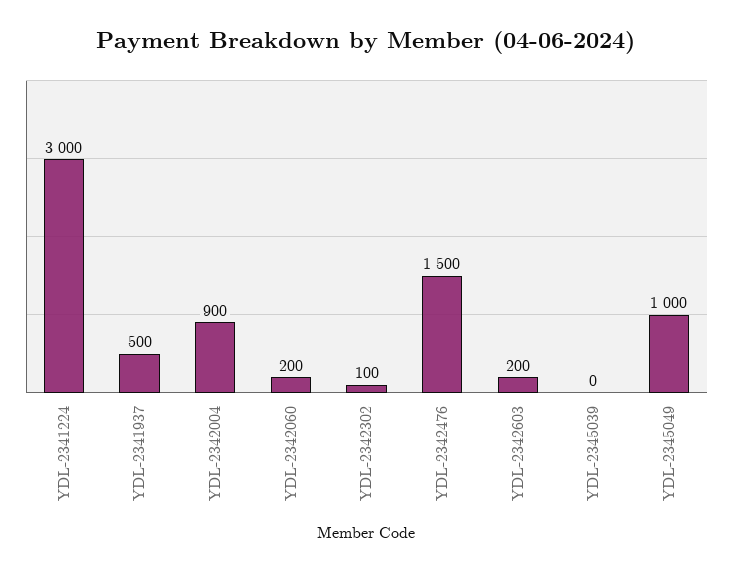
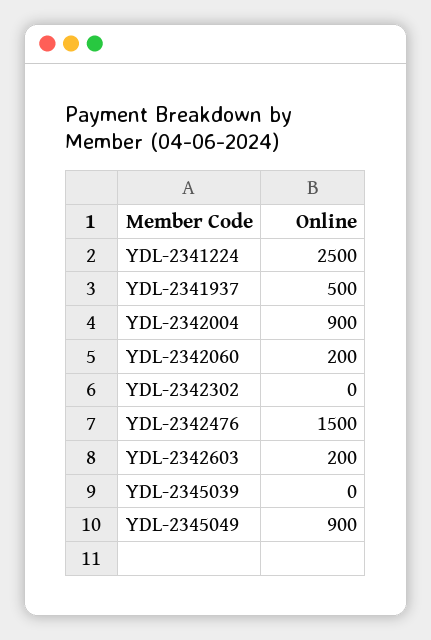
YDL-2341224: 3000 -> 2500
YDL-2342302: 100 -> 0
YDL-2345049: 1000 -> 900

